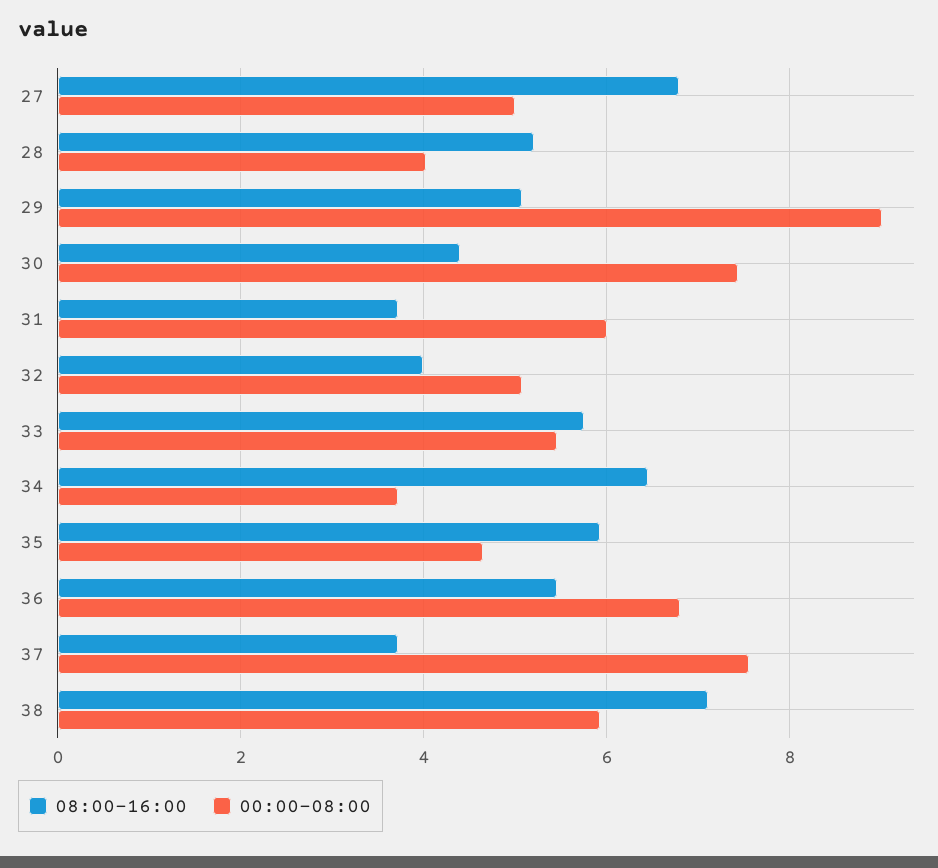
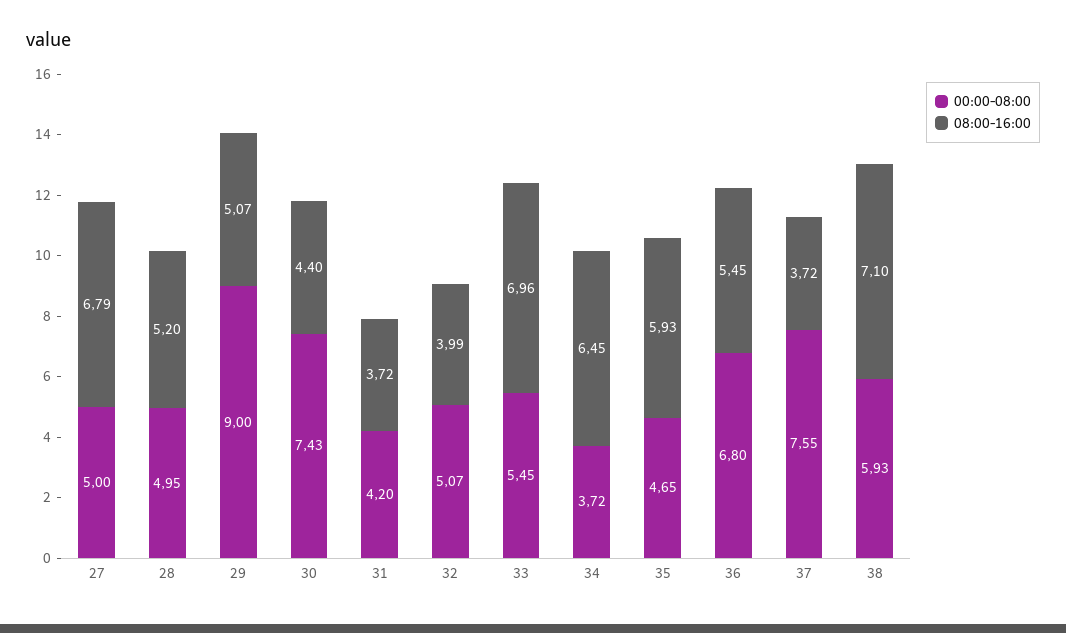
00:00-08:00, 28: 4 -> 4.95
00:00-08:00, 31: 6 -> 4.2
08:00-16:00, 33: 5.8 -> 6.96

